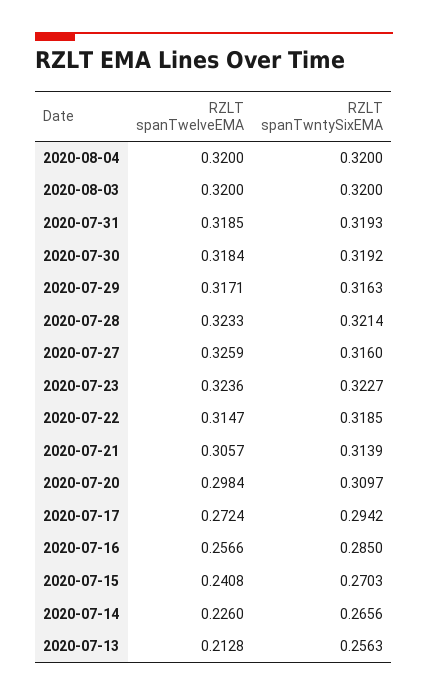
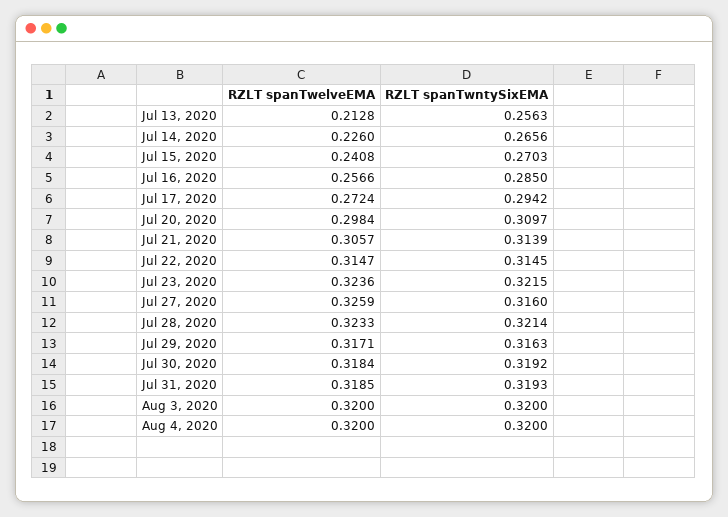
RZLT spanTwntySixEMA, 2020-07-23: 0.3227 -> 0.3215
RZLT spanTwntySixEMA, 2020-07-22: 0.3185 -> 0.3145

